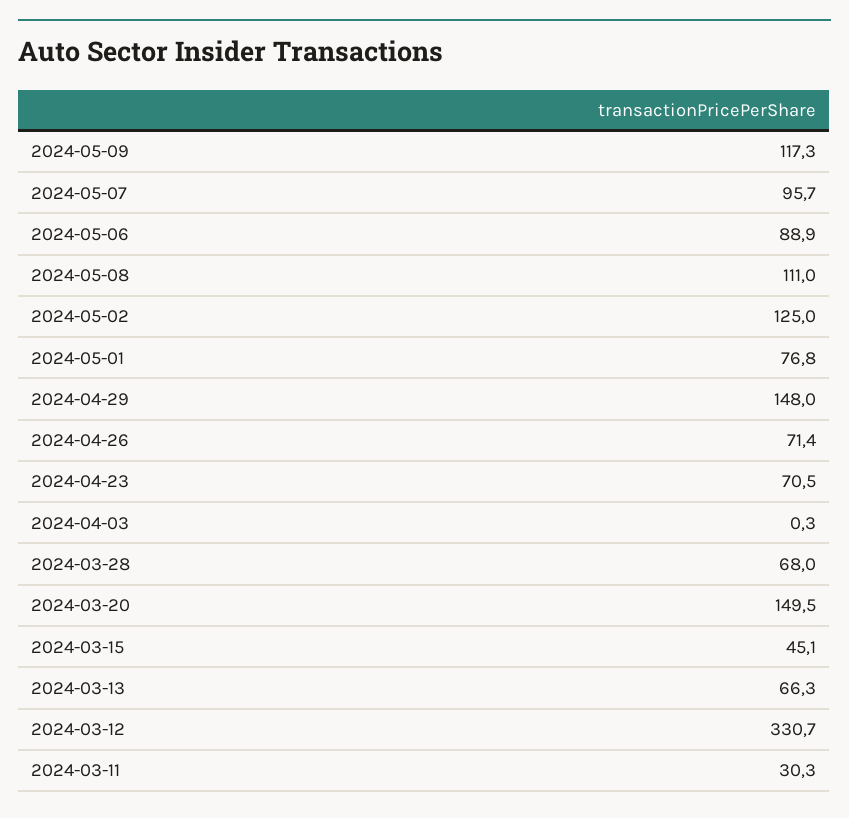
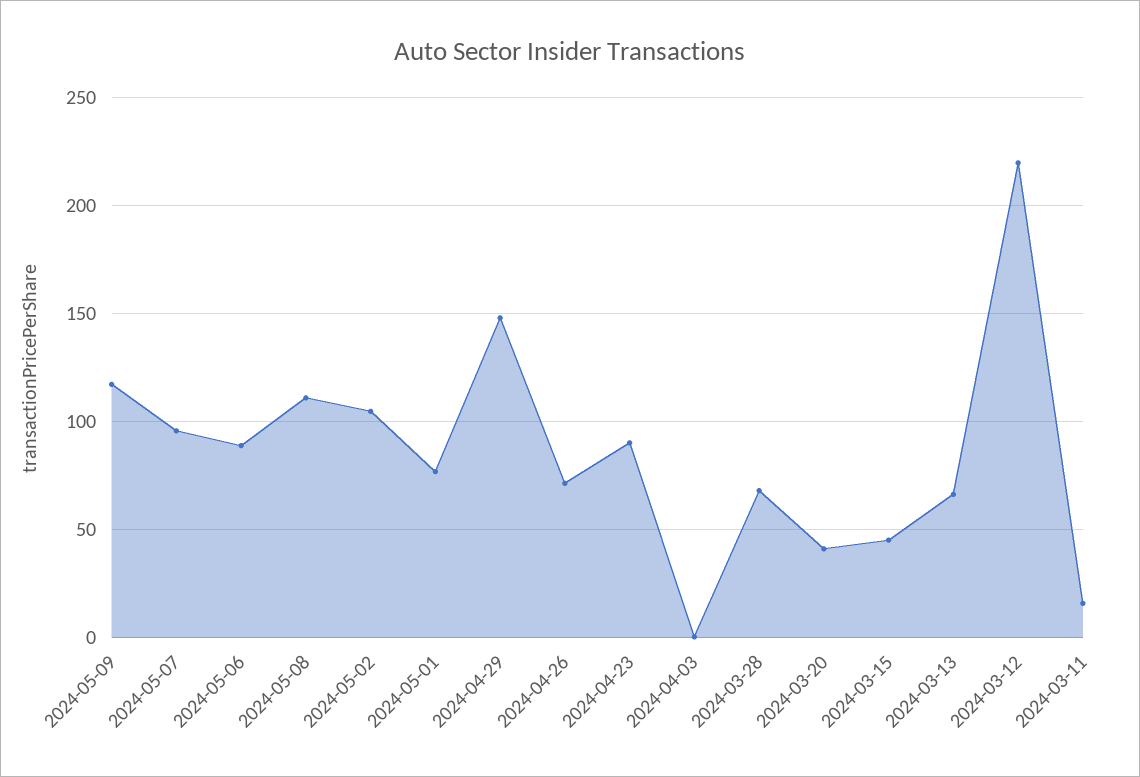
2024-05-02: 125 -> 105
2024-04-23: 70.5 -> 90
2024-03-20: 149.5 -> 40
2024-03-12: 330.7 -> 220
2024-03-11: 30.3 -> 15

